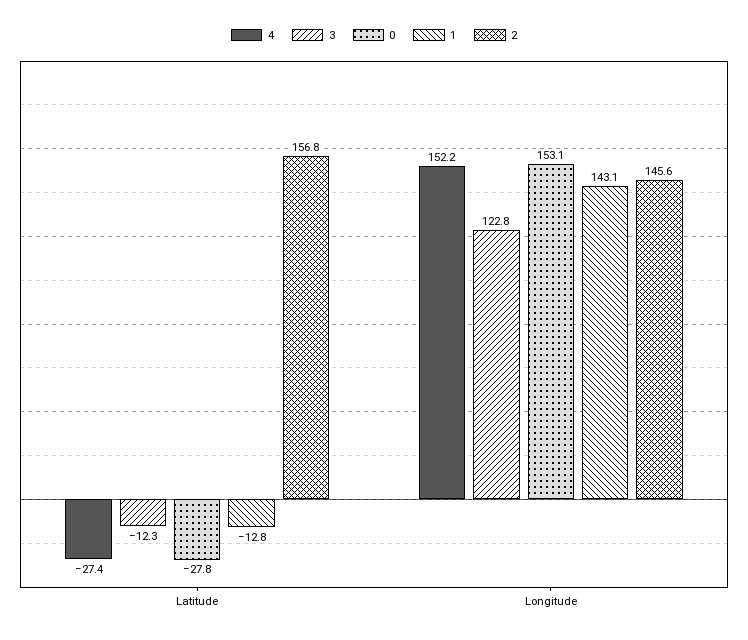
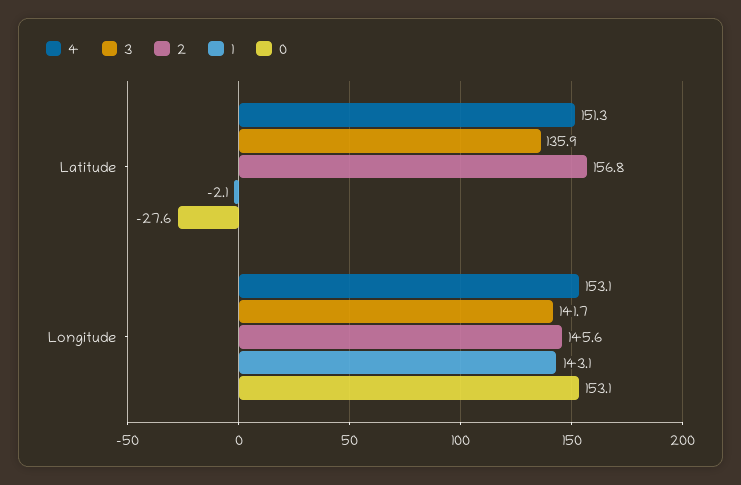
4, Latitude: -27.4 -> 151.3
3, Latitude: -12.3 -> 135.9
0, Latitude: -27.8 -> -27.6
1, Latitude: -12.8 -> -2.1
4, Longitude: 152.2 -> 153.1
3, Longitude: 122.8 -> 141.7

